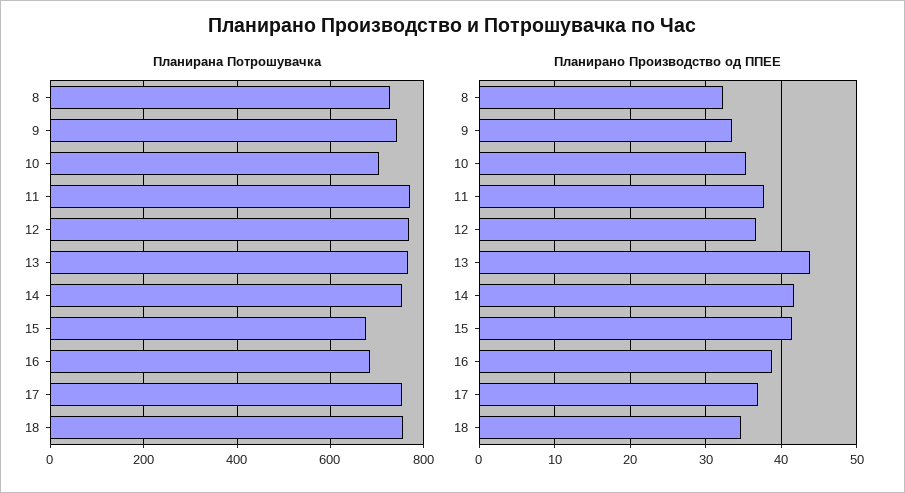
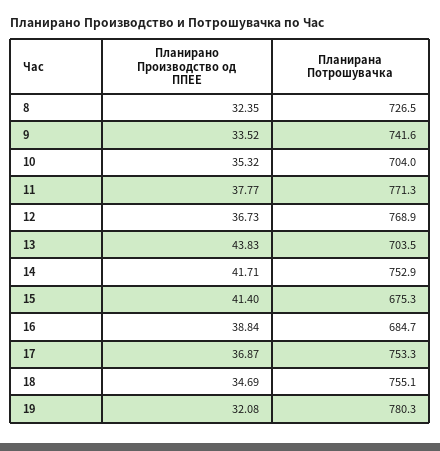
Планирана Потрошувачка, 13: 760 -> 703.5
Планирано Производство од ППЕЕ, 19: none -> 32.08
Планирана Потрошувачка, 19: none -> 780.3

